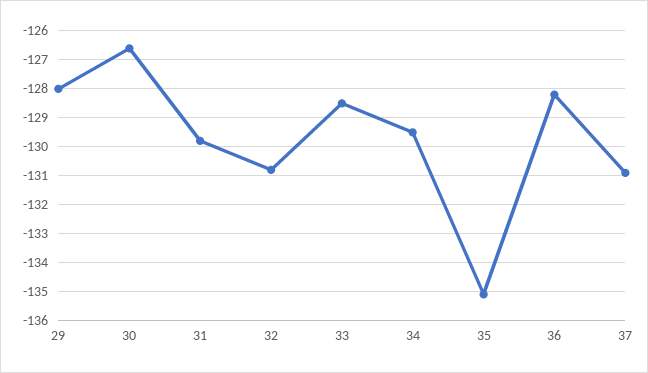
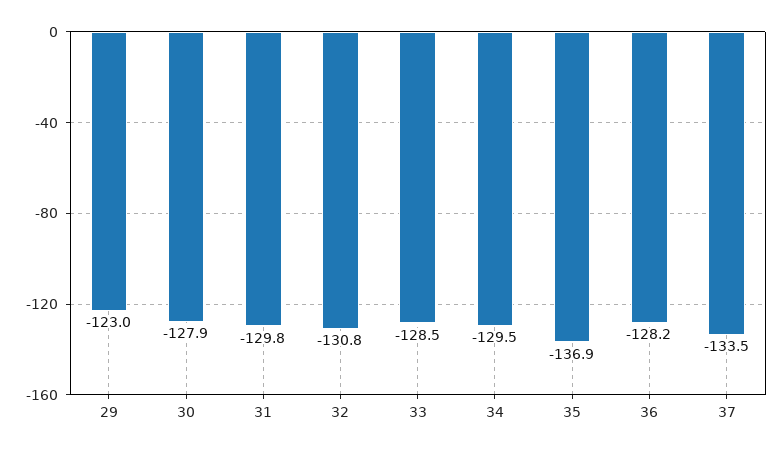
29: -128 -> -123
30: -126.5 -> -127.9
35: -135 -> -136.9
37: -131 -> -133.5

